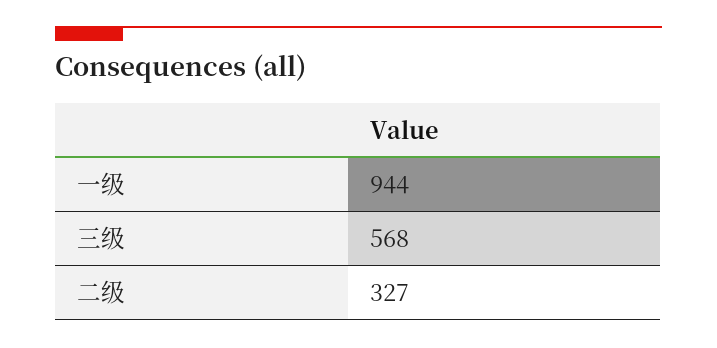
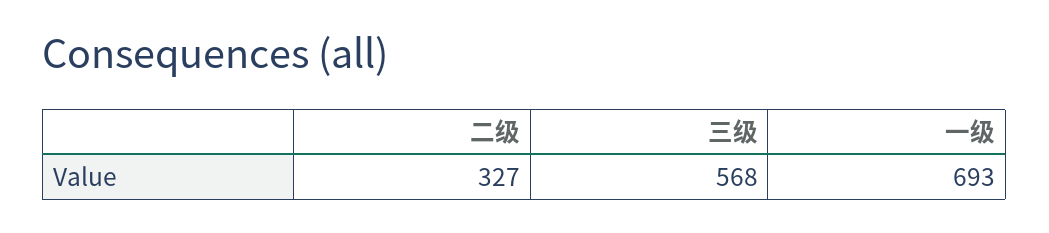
一级: 944 -> 693

